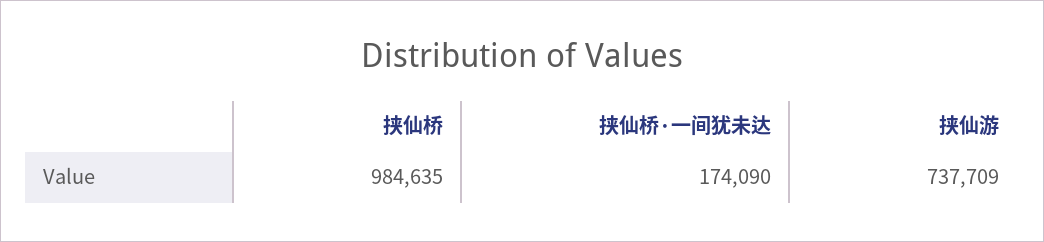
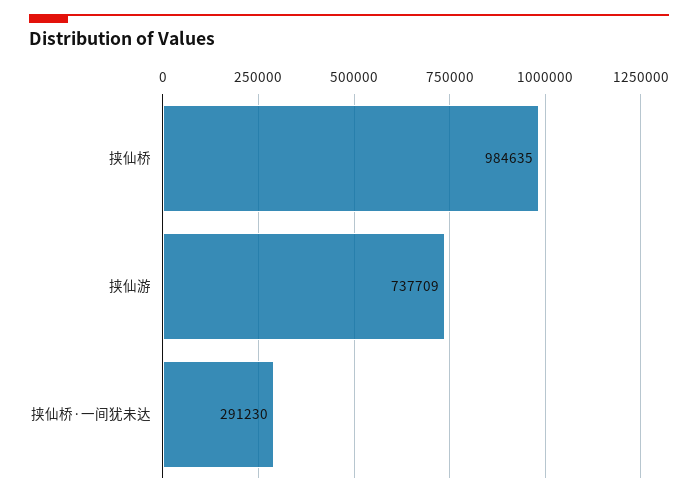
挟仙桥·一间犹未达: 174090 -> 291230

